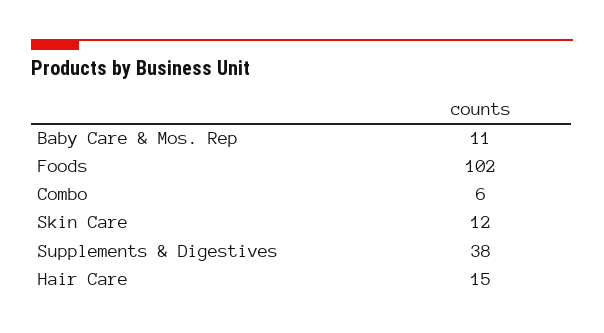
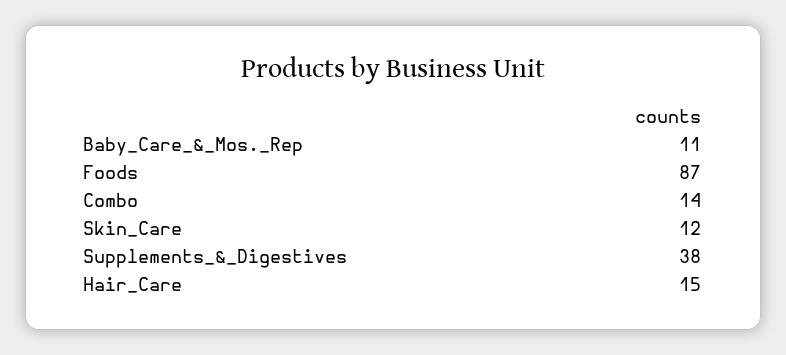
Foods: 102 -> 87
Combo: 6 -> 14

